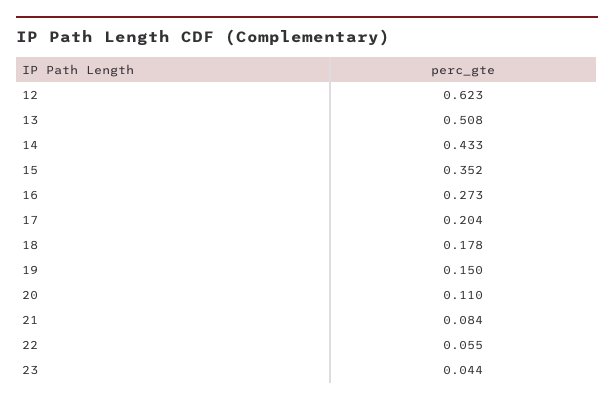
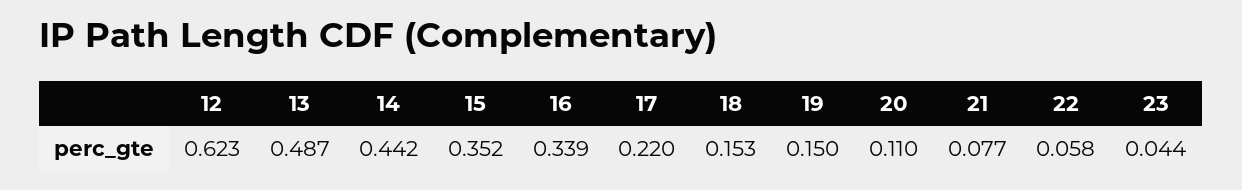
13: 0.508 -> 0.487
14: 0.433 -> 0.442
16: 0.273 -> 0.339
17: 0.204 -> 0.22
18: 0.178 -> 0.153
21: 0.084 -> 0.077
22: 0.055 -> 0.058

